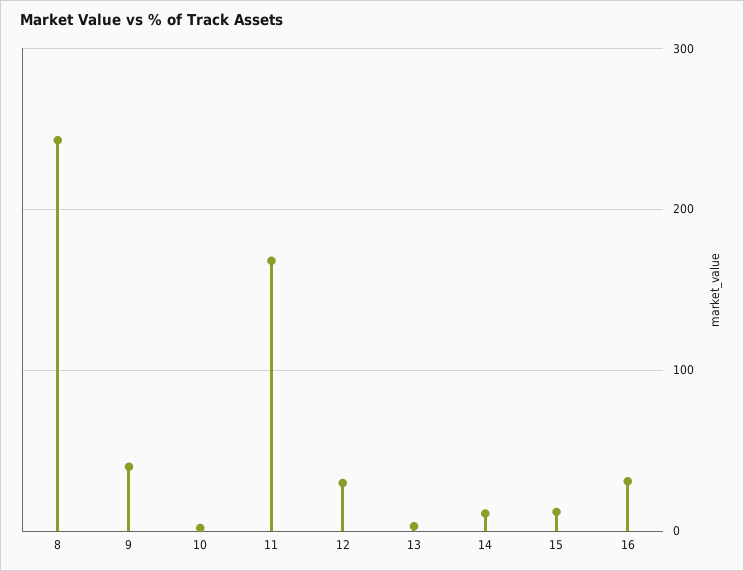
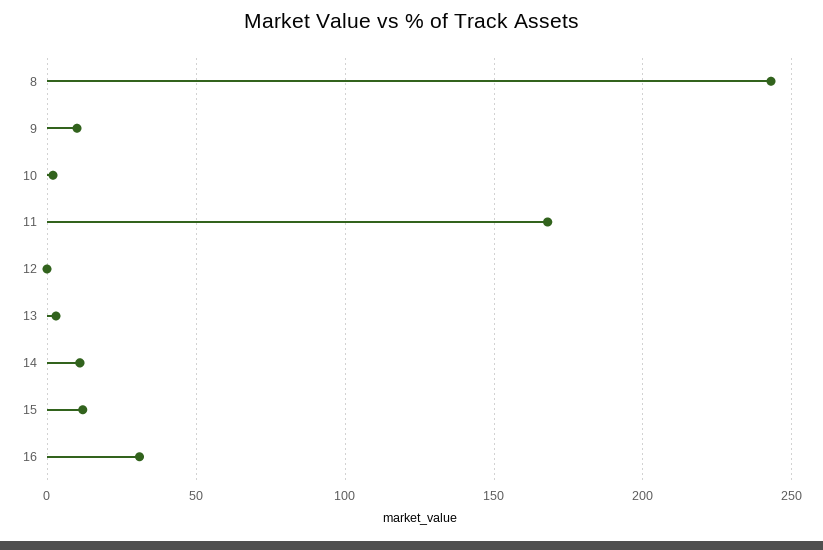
9: 40 -> 10
12: 30 -> 0

